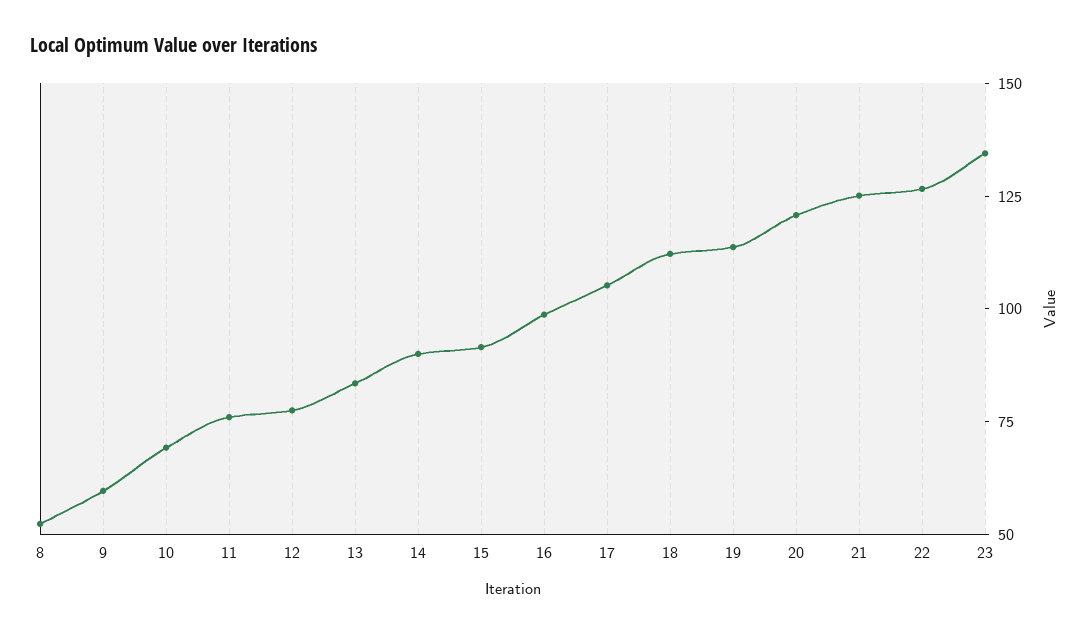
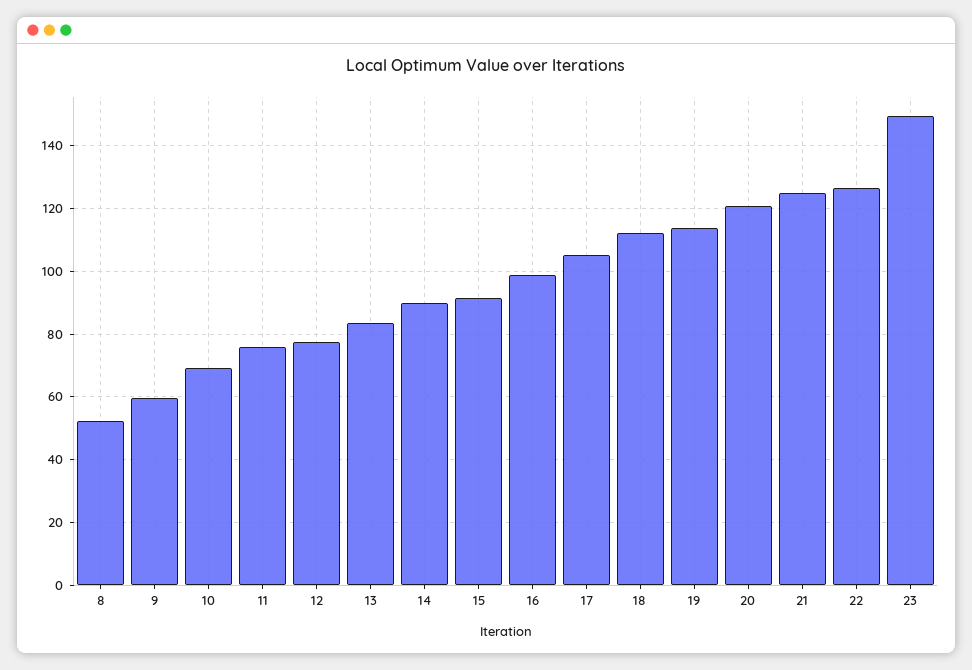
23: 135 -> 150

